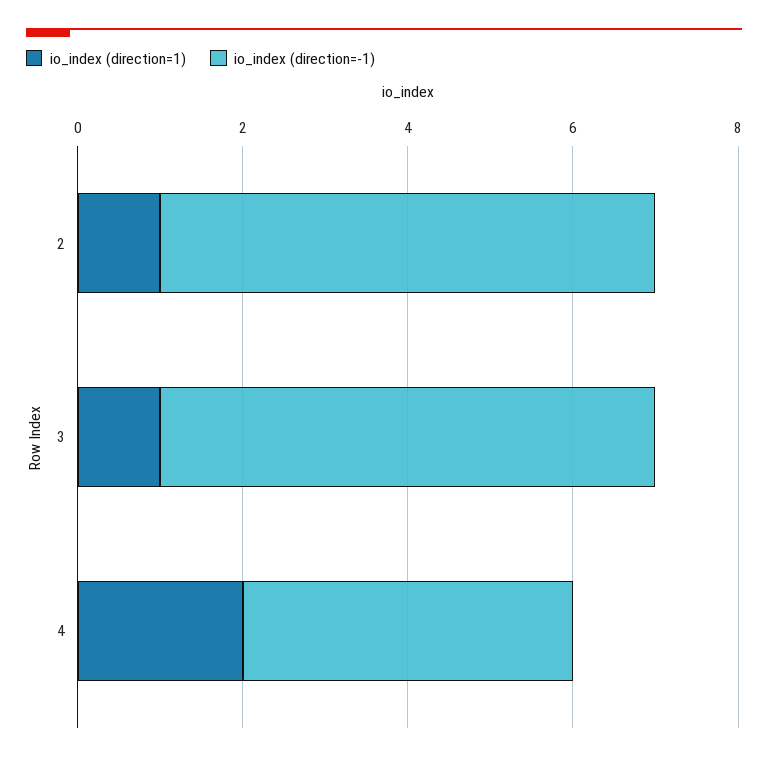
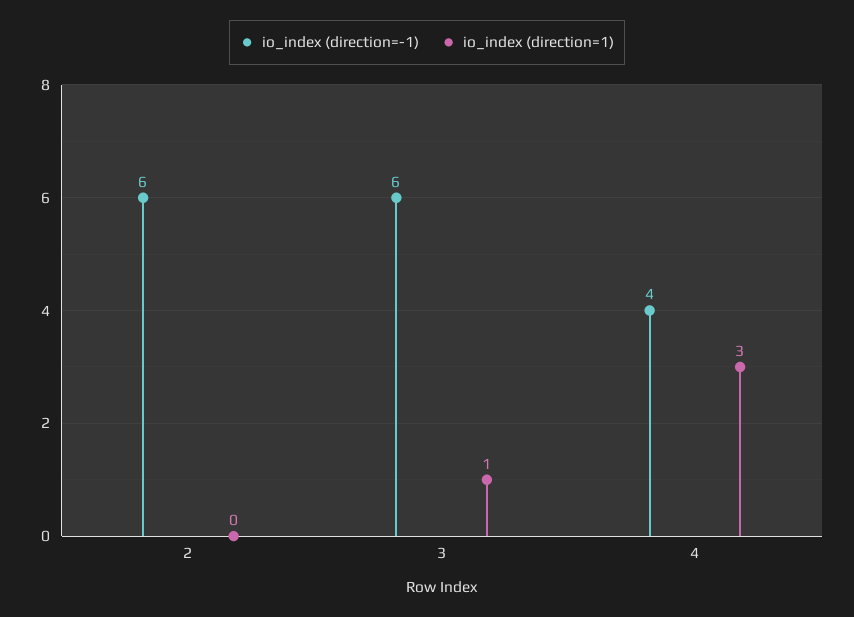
io_index (direction=1), 2: 1 -> 0
io_index (direction=1), 4: 2 -> 3

